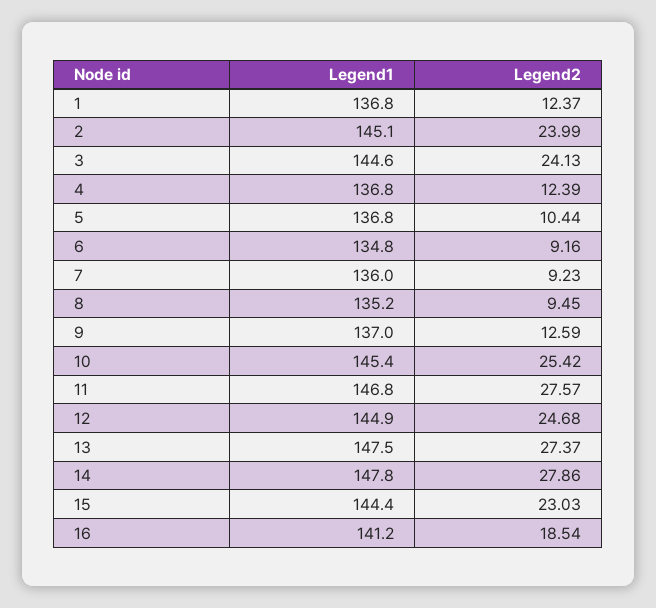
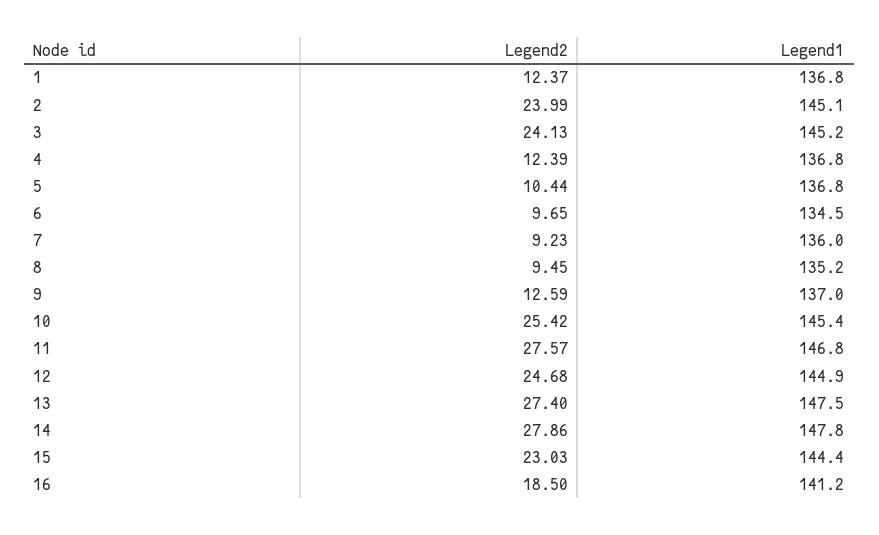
Legend1, 3: 144.6 -> 145.2
Legend1, 6: 134.8 -> 134.5
Legend2, 6: 9.16 -> 9.65
Legend2, 13: 27.37 -> 27.4
Legend2, 16: 18.54 -> 18.5

